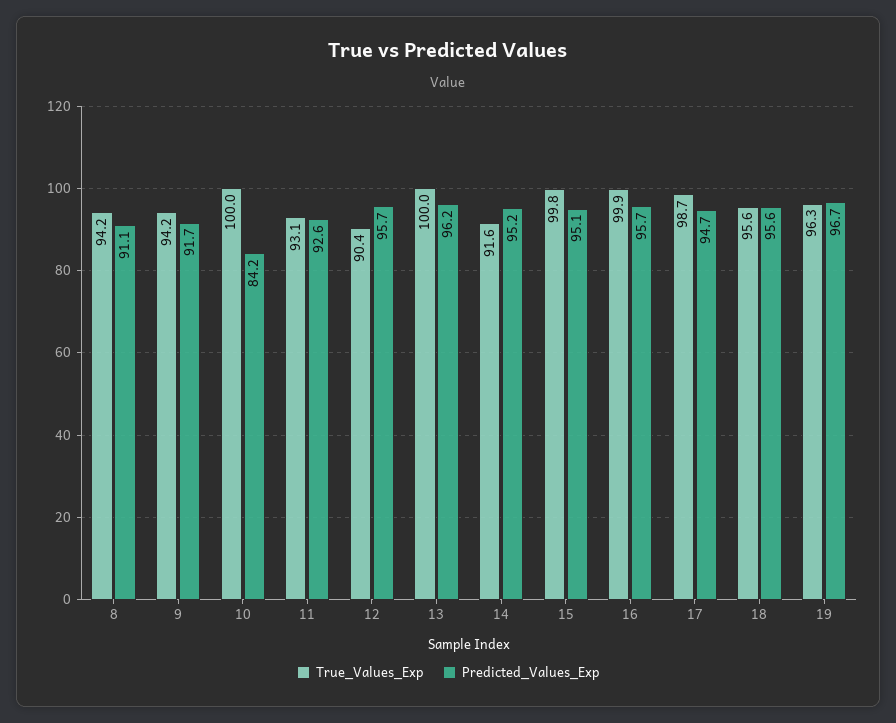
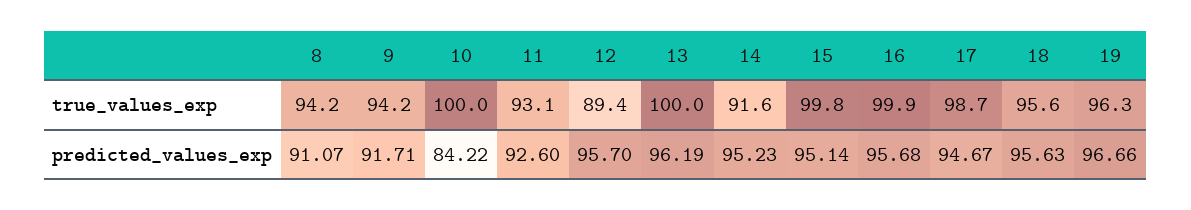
True_Values_Exp, 12: 90.4 -> 89.4

